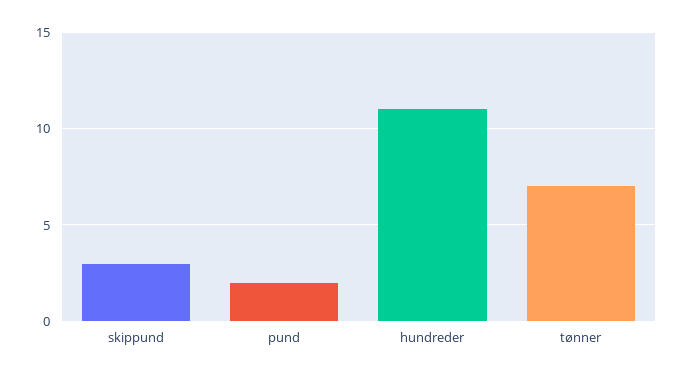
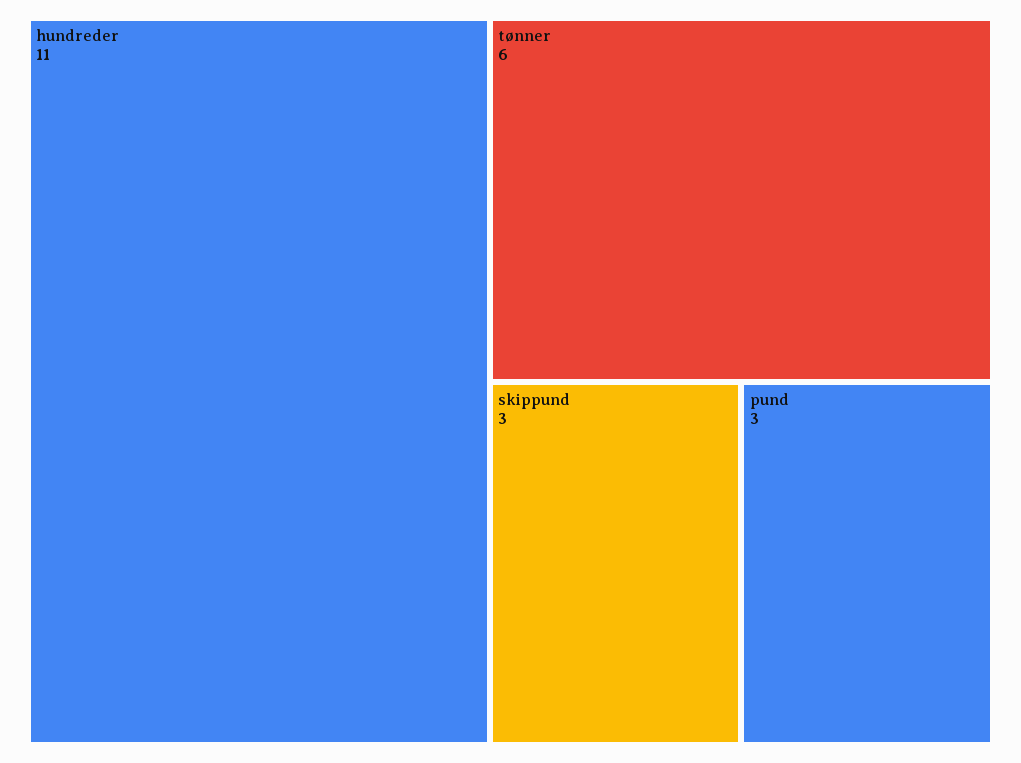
pund: 2 -> 3
tønner: 7 -> 6

